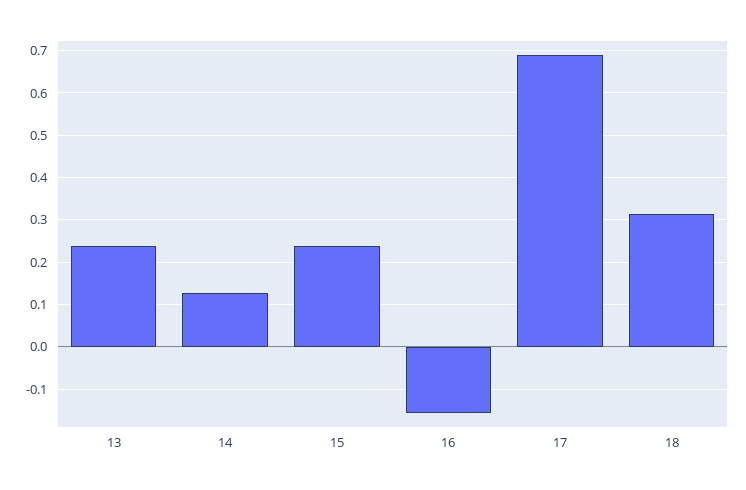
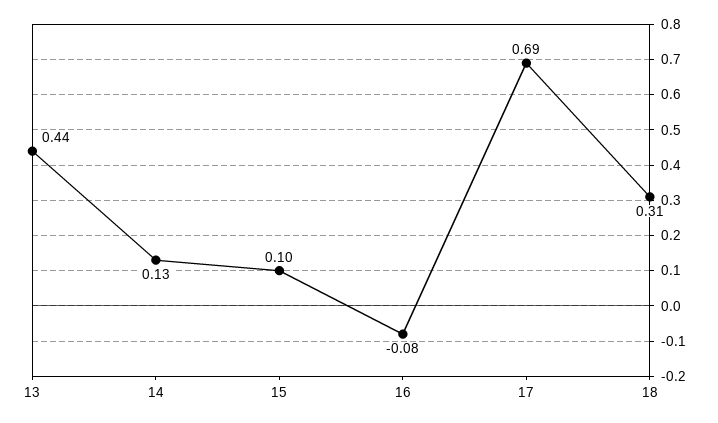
13: 0.24 -> 0.44
15: 0.24 -> 0.1
16: -0.16 -> -0.08

